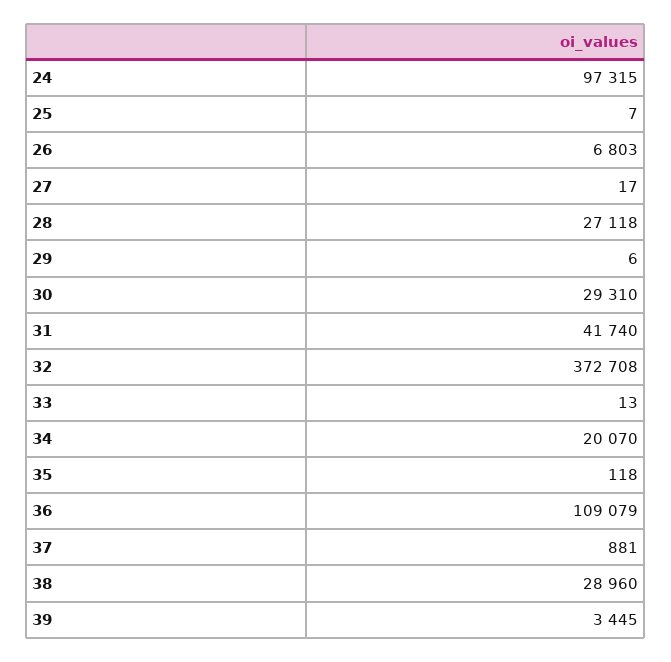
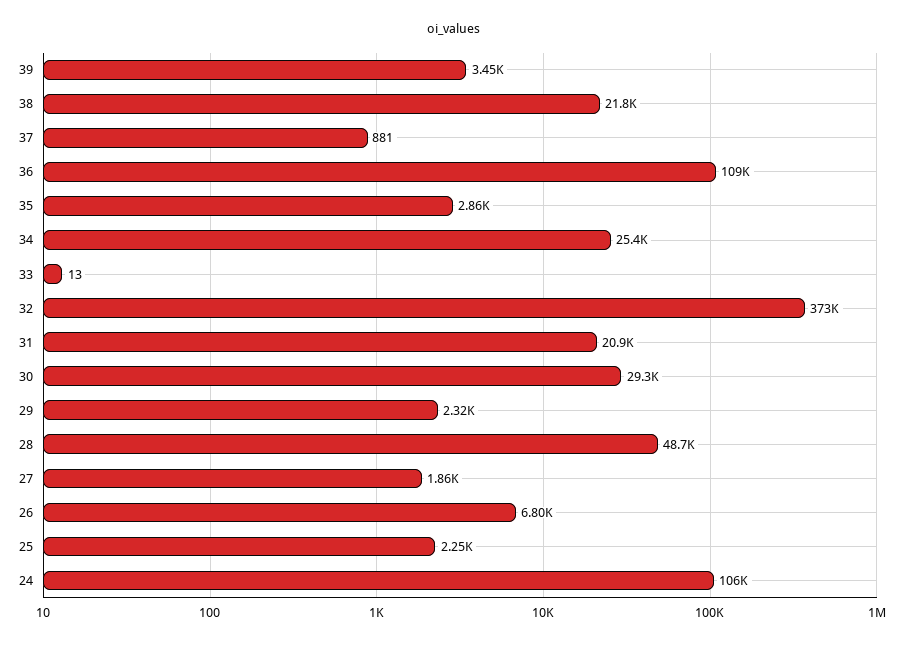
24: 97315 -> 106000
25: 7 -> 2250
27: 17 -> 1860
28: 27118 -> 48700
29: 6 -> 2320
31: 41740 -> 20900
34: 20070 -> 25400
35: 118 -> 2860
38: 28960 -> 21800

